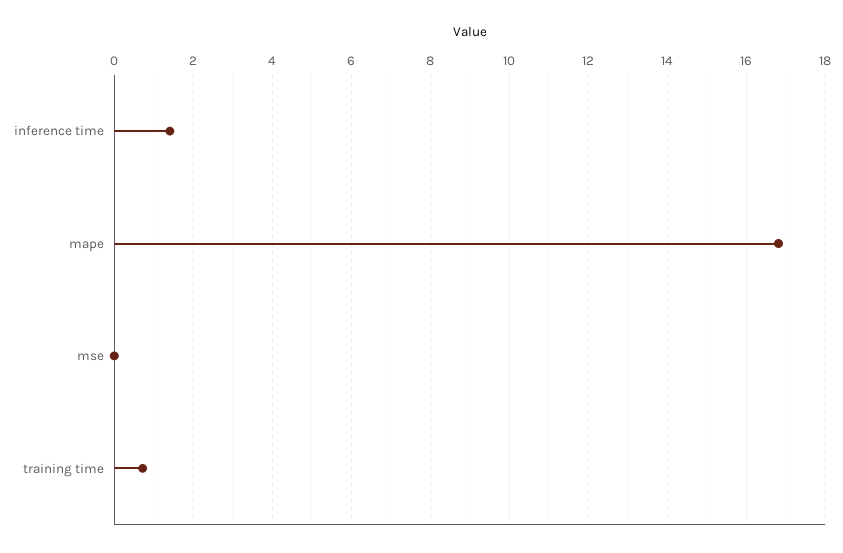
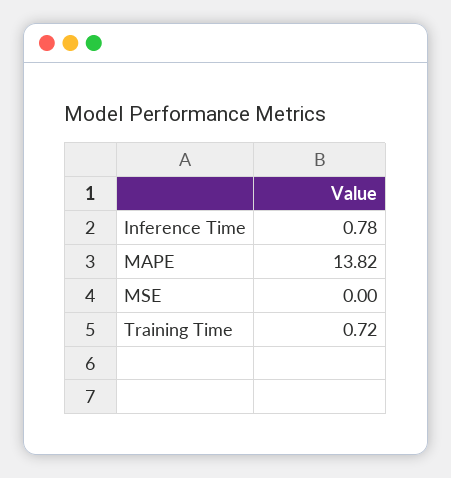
inference time: 1.4 -> 0.78
mape: 16.8 -> 13.82

